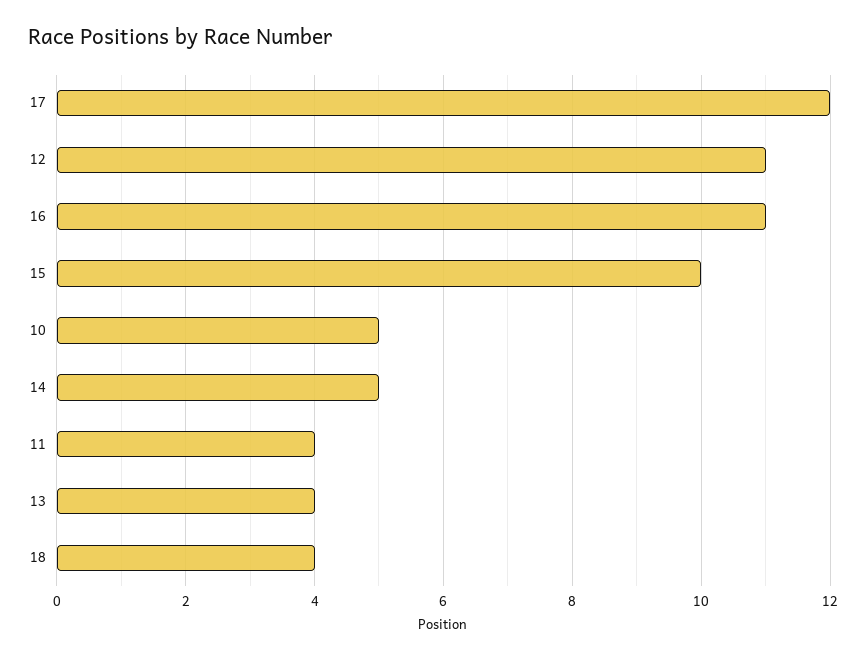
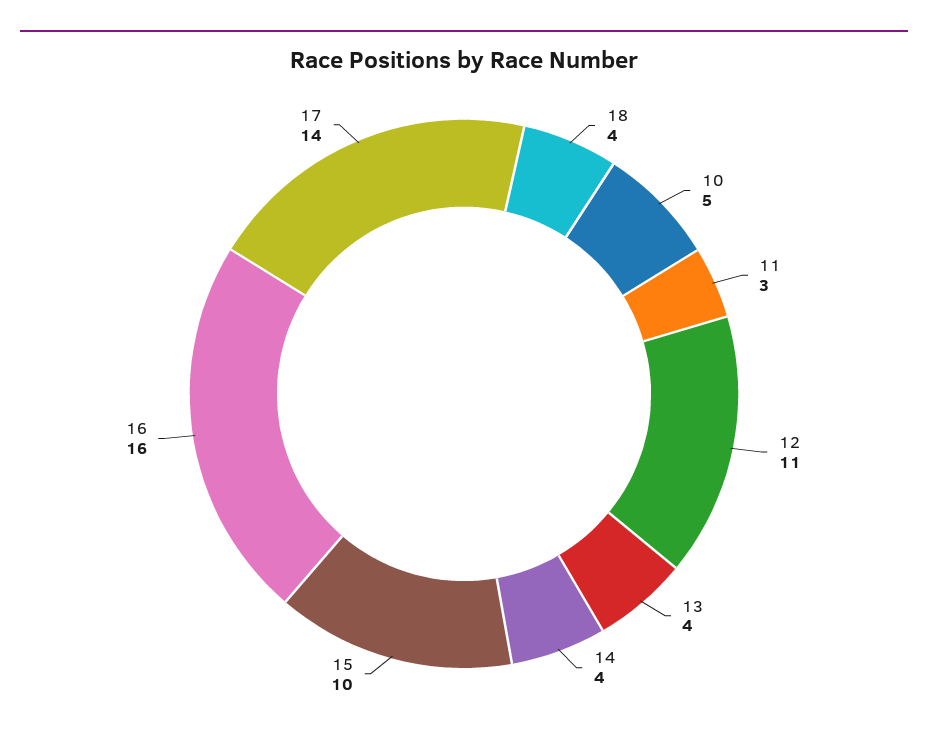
17: 12 -> 14
16: 11 -> 16
14: 5 -> 4
11: 4 -> 3

